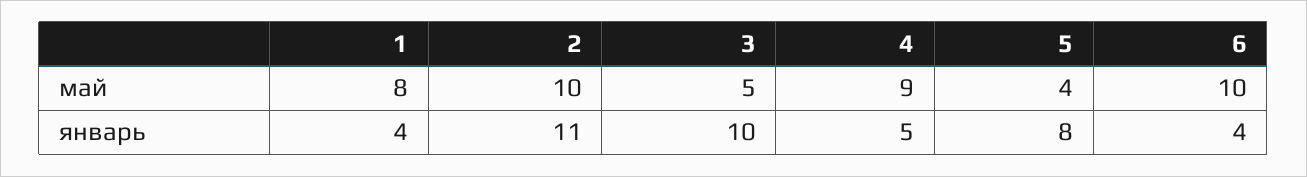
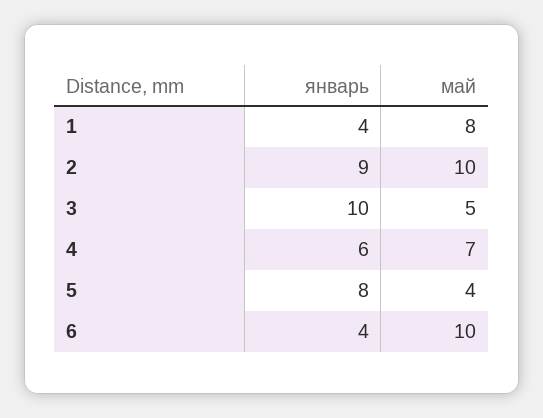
4, май: 9 -> 7
2, январь: 11 -> 9
4, январь: 5 -> 6

